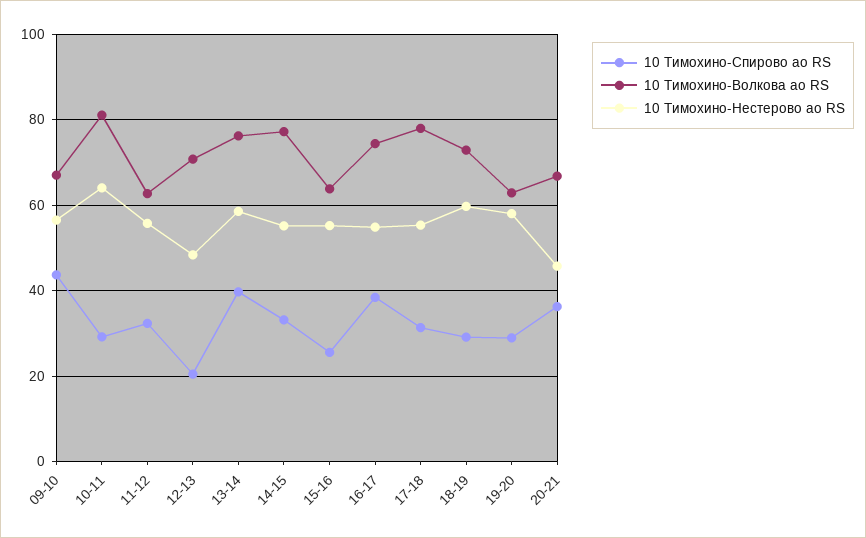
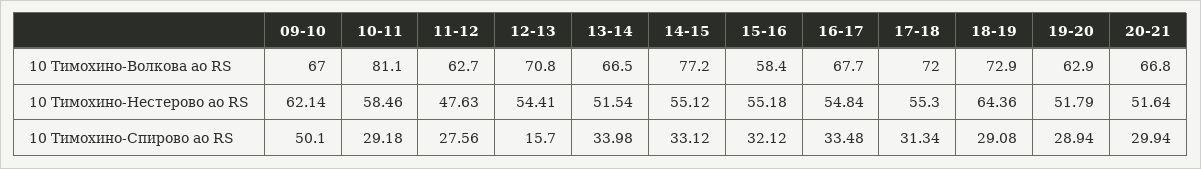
10 Тимохино-Спирово ао RS, 09-10: 44 -> 50.1
10 Тимохино-Нестерово ао RS, 09-10: 56 -> 62.14
10 Тимохино-Нестерово ао RS, 10-11: 64 -> 58.46
10 Тимохино-Спирово ао RS, 11-12: 32 -> 27.56
10 Тимохино-Нестерово ао RS, 11-12: 56 -> 47.63
10 Тимохино-Спирово ао RS, 12-13: 20 -> 15.7
10 Тимохино-Нестерово ао RS, 12-13: 48 -> 54.41
10 Тимохино-Спирово ао RS, 13-14: 40 -> 33.98
10 Тимохино-Волкова ао RS, 13-14: 76 -> 66.5
10 Тимохино-Нестерово ао RS, 13-14: 58 -> 51.54
10 Тимохино-Спирово ао RS, 15-16: 26 -> 32.12
10 Тимохино-Волкова ао RS, 15-16: 64 -> 58.4
10 Тимохино-Спирово ао RS, 16-17: 38 -> 33.48
10 Тимохино-Волкова ао RS, 16-17: 74 -> 67.7
10 Тимохино-Волкова ао RS, 17-18: 78 -> 72
10 Тимохино-Нестерово ао RS, 18-19: 60 -> 64.36
10 Тимохино-Нестерово ао RS, 19-20: 58 -> 51.79
10 Тимохино-Спирово ао RS, 20-21: 36 -> 29.94
10 Тимохино-Нестерово ао RS, 20-21: 46 -> 51.64

